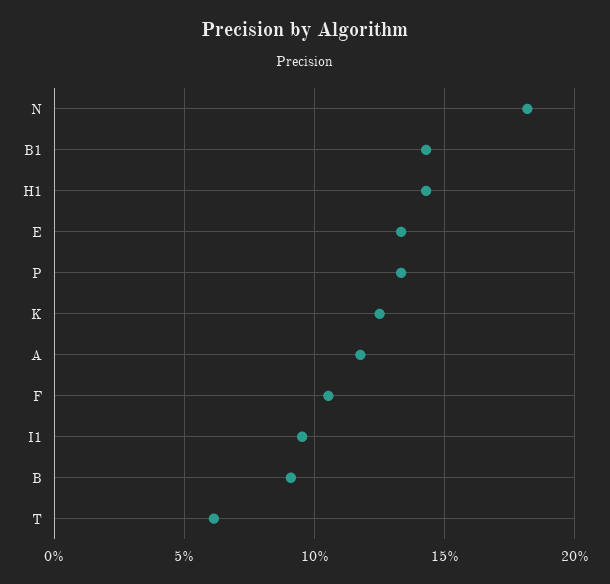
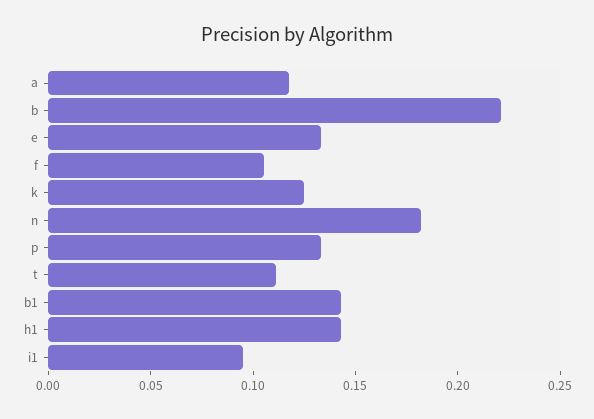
B: 0.09 -> 0.22
T: 0.06 -> 0.11

